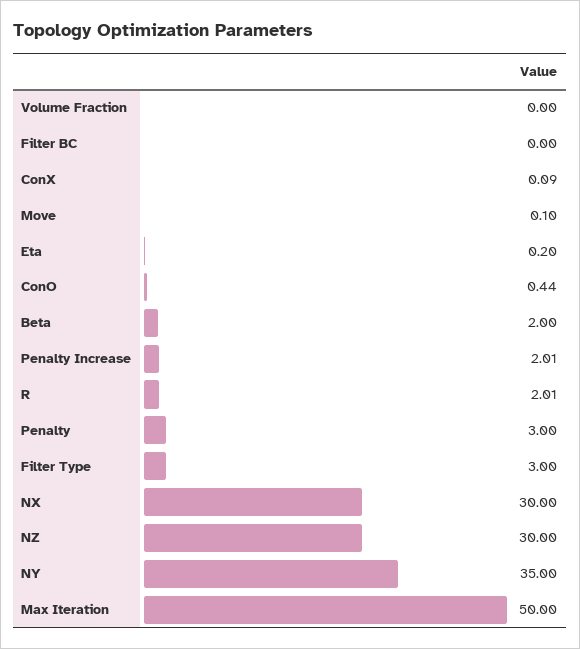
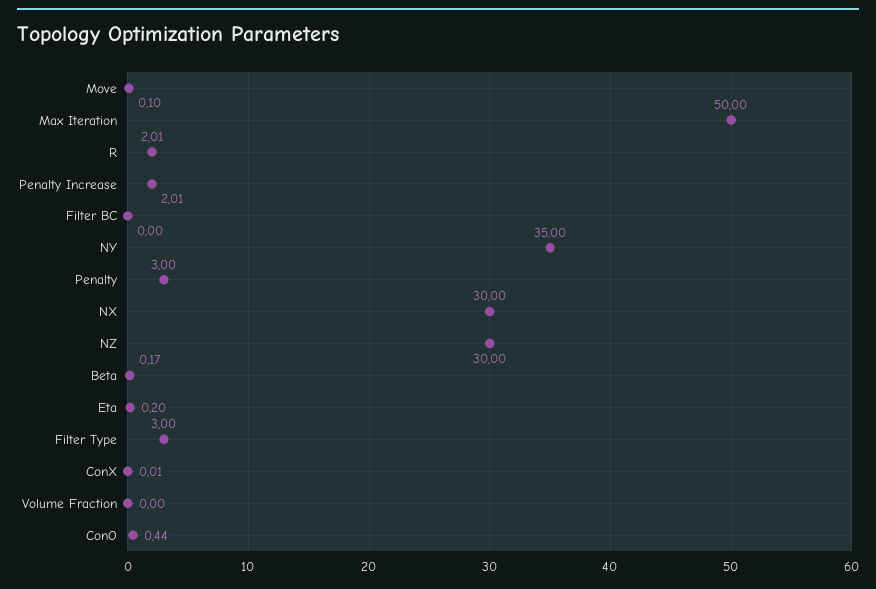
ConX: 0.09 -> 0.01
Beta: 2 -> 0.17

